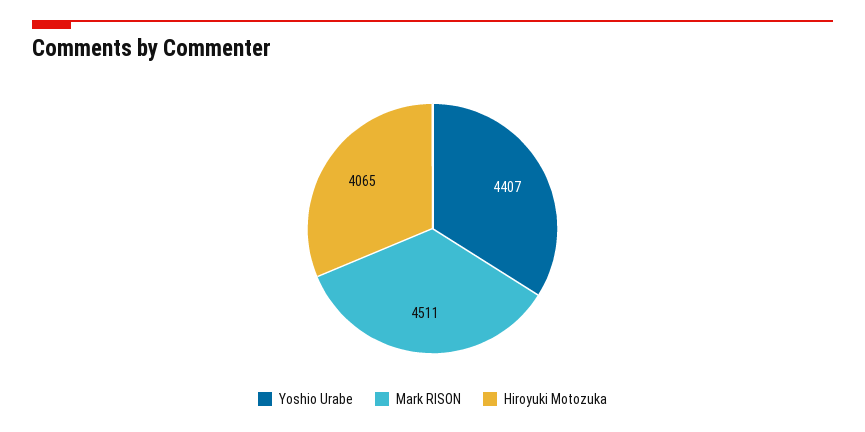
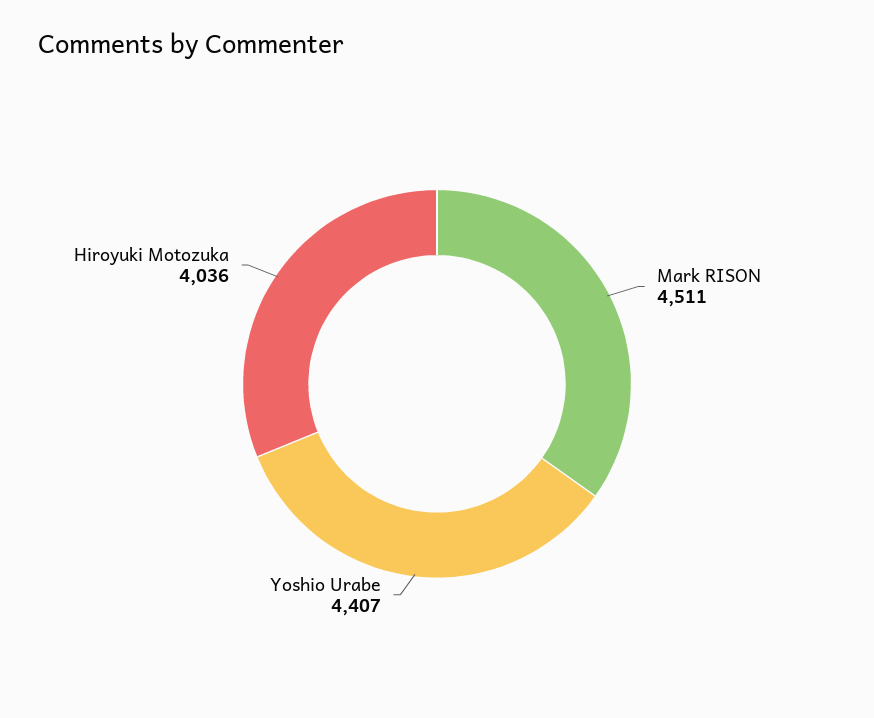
Hiroyuki Motozuka: 4065 -> 4036

